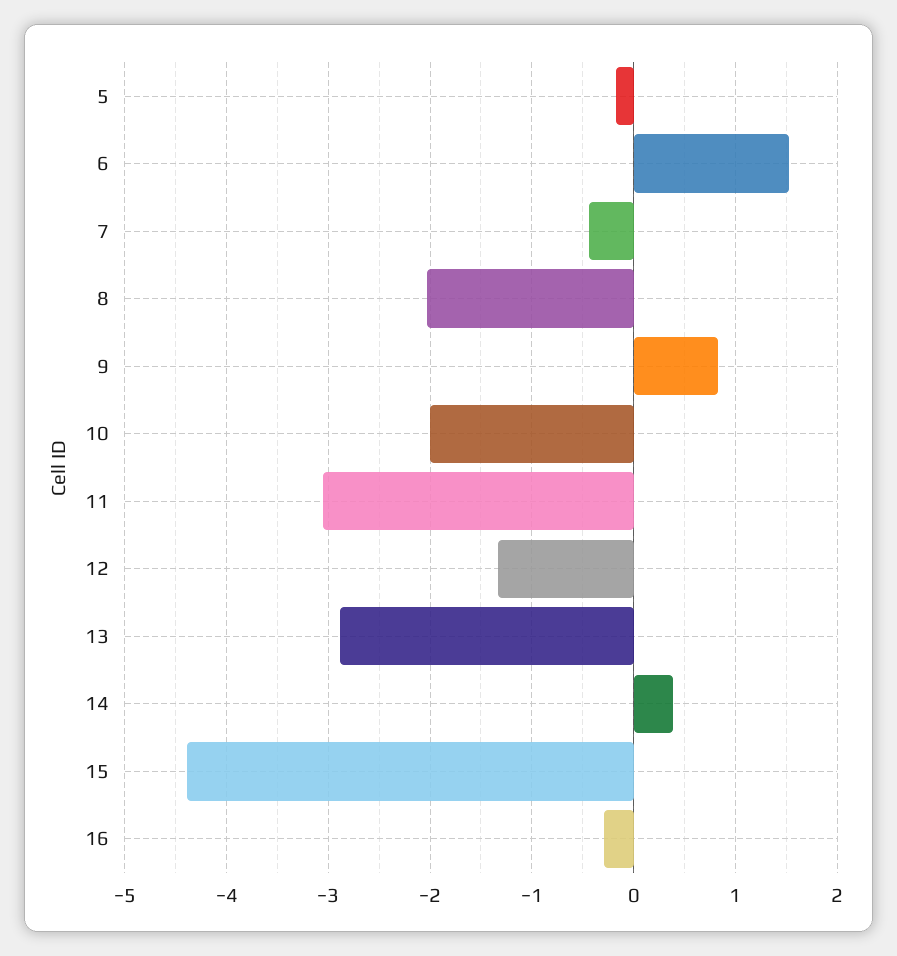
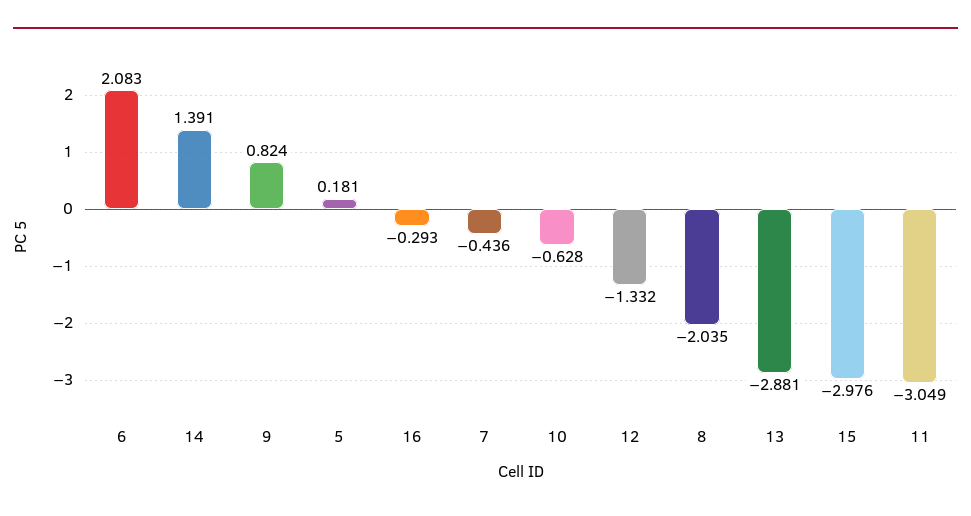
5: -0.2 -> 0.181
6: 1.5 -> 2.083
10: -2 -> -0.628
14: 0.4 -> 1.391
15: -4.4 -> -2.976

